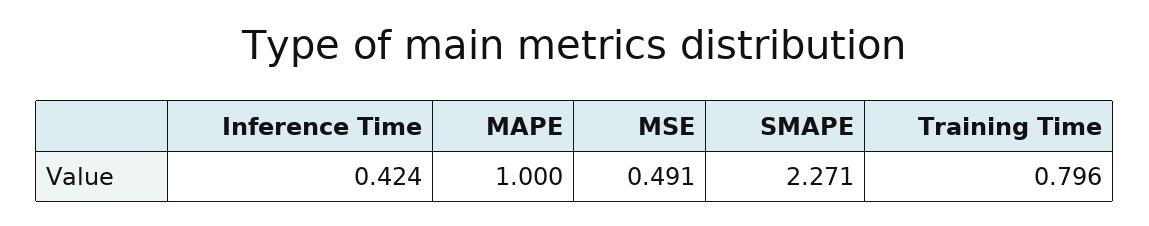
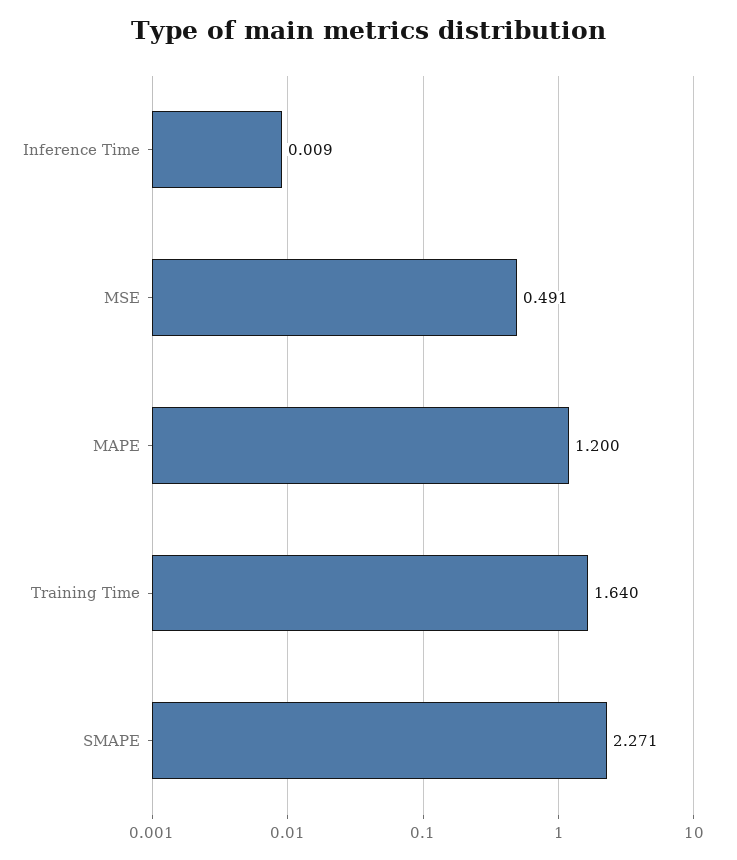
Inference Time: 0.424 -> 0.009
MAPE: 1 -> 1.2
Training Time: 0.796 -> 1.64

